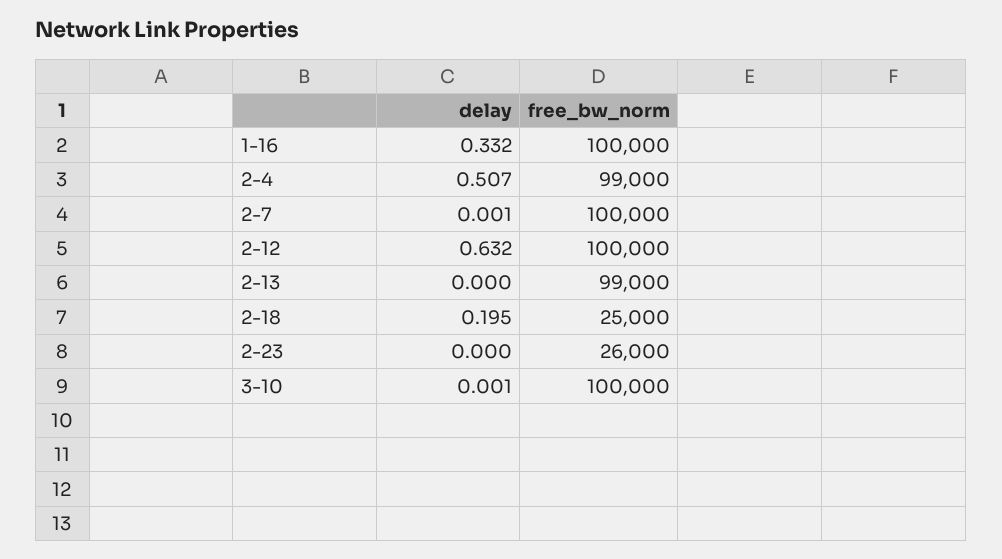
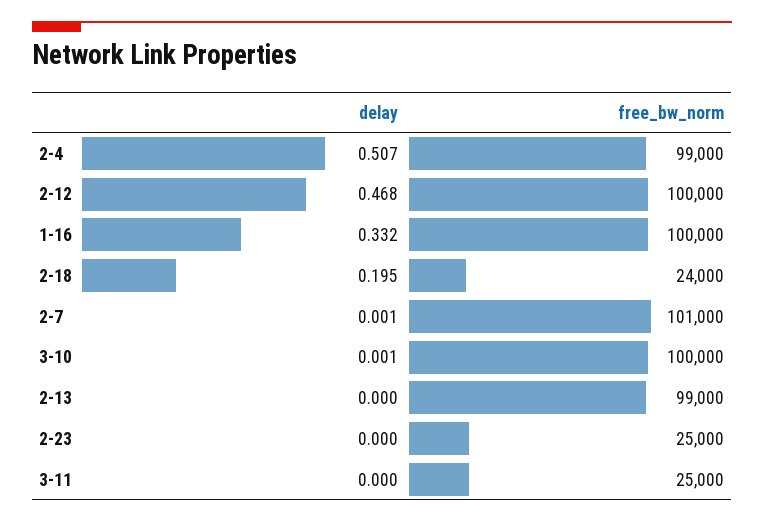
free_bw_norm, 2-7: 100000 -> 101000
delay, 2-12: 0.632 -> 0.468
free_bw_norm, 2-18: 25000 -> 24000
free_bw_norm, 2-23: 26000 -> 25000
delay, 3-11: none -> 0
free_bw_norm, 3-11: none -> 25000

